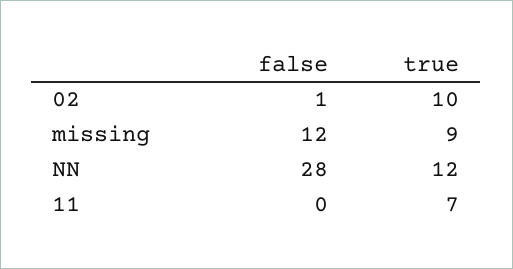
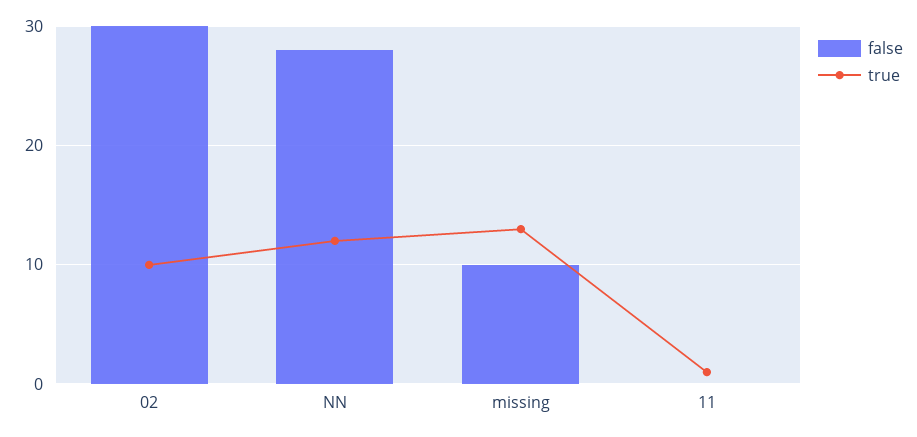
false, 02: 1 -> 30
false, missing: 12 -> 10
true, missing: 9 -> 13
true, 11: 7 -> 1

